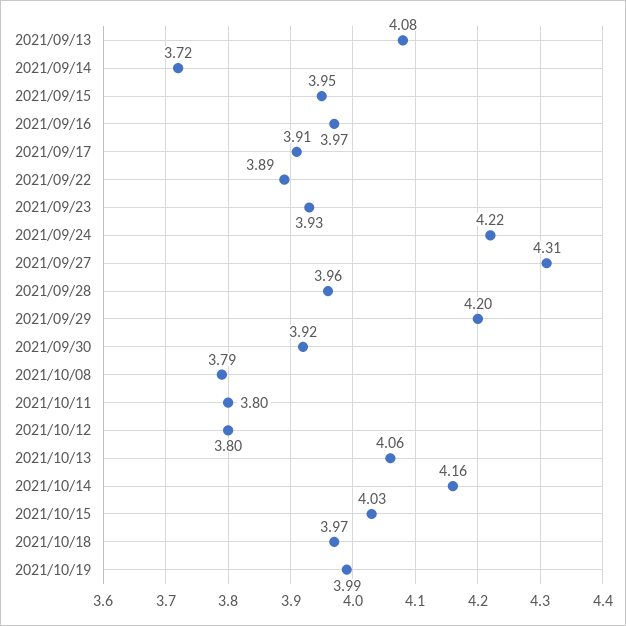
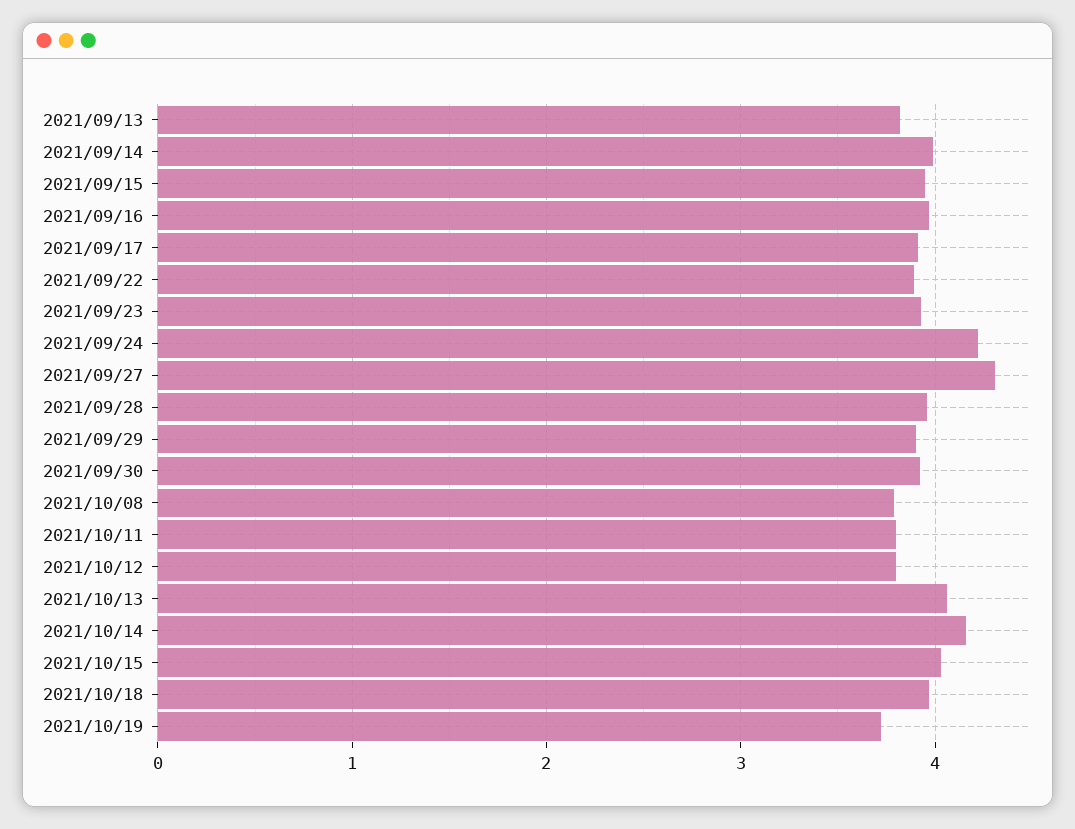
2021/09/13: 4.08 -> 3.8
2021/09/14: 3.72 -> 4
2021/09/29: 4.2 -> 3.9
2021/10/19: 3.99 -> 3.7

